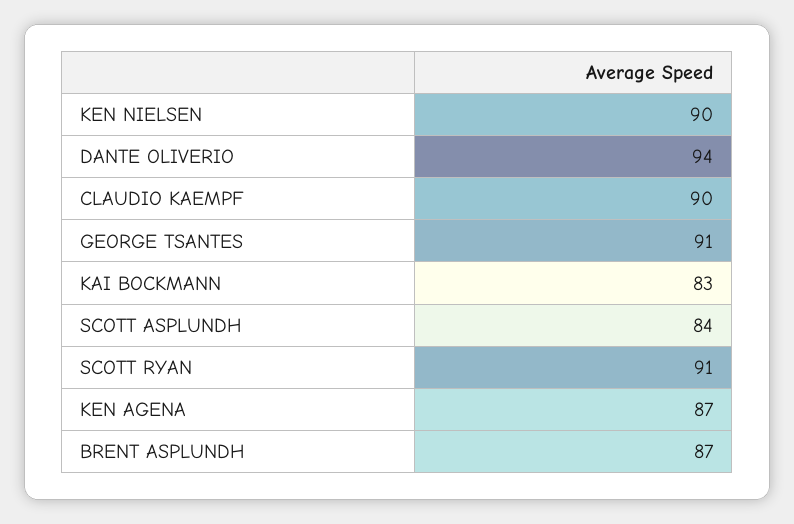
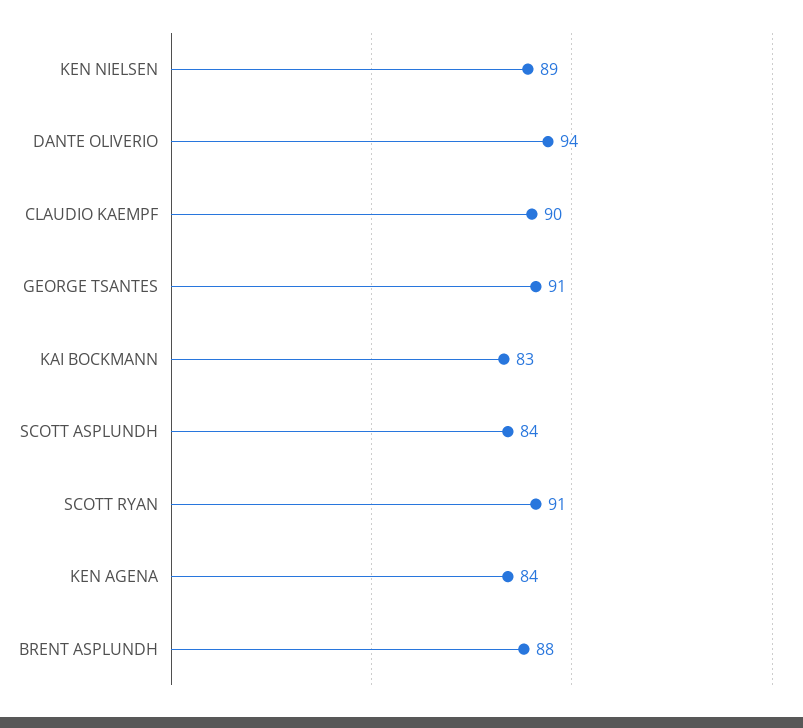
KEN NIELSEN: 90 -> 89
KEN AGENA: 87 -> 84
BRENT ASPLUNDH: 87 -> 88

